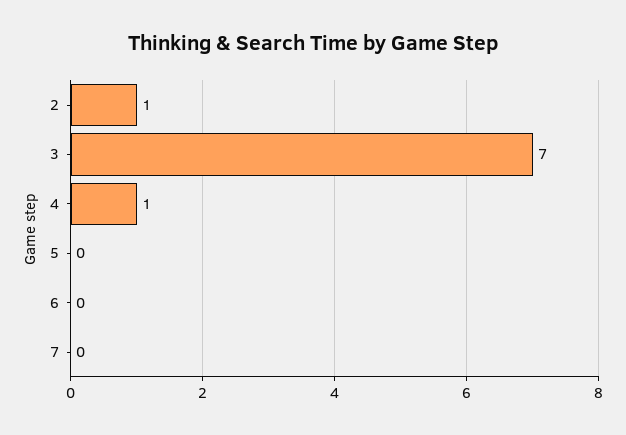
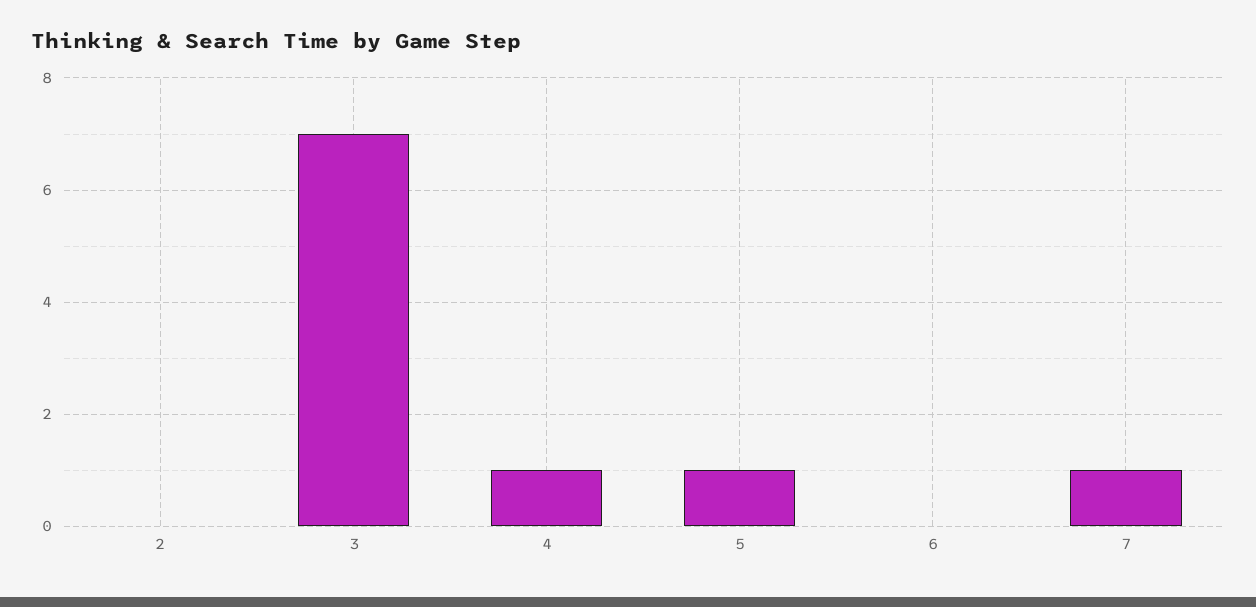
2: 1 -> 0
5: 0 -> 1
7: 0 -> 1

